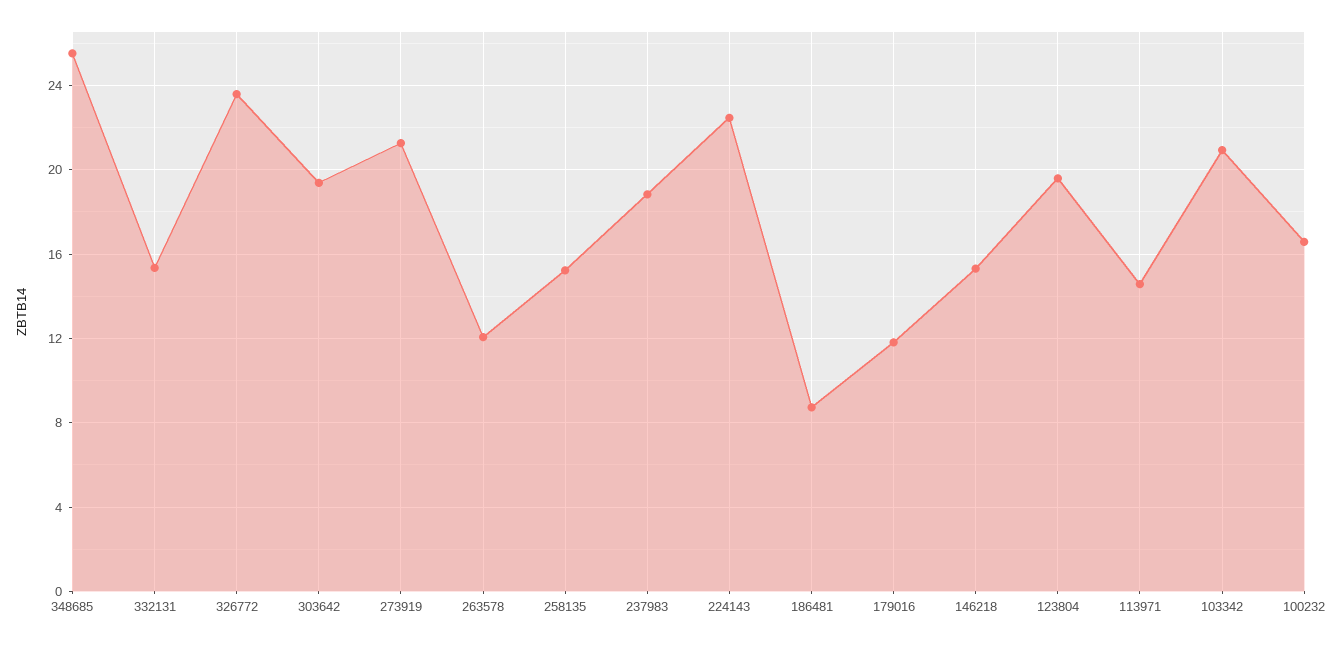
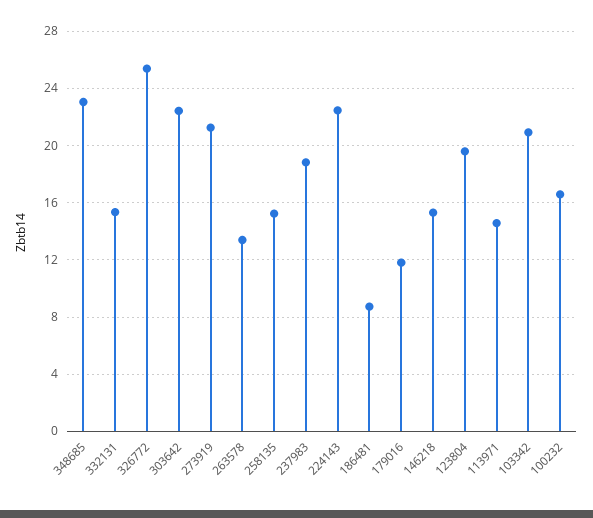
348685: 25.5 -> 23
326772: 23.5 -> 25.5
303642: 19.5 -> 22.5
263578: 12 -> 13.5

